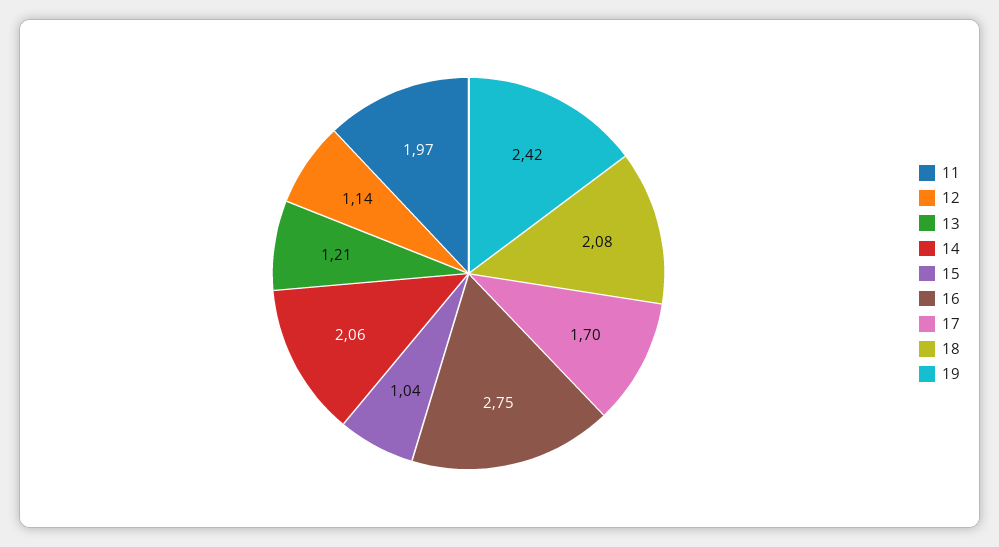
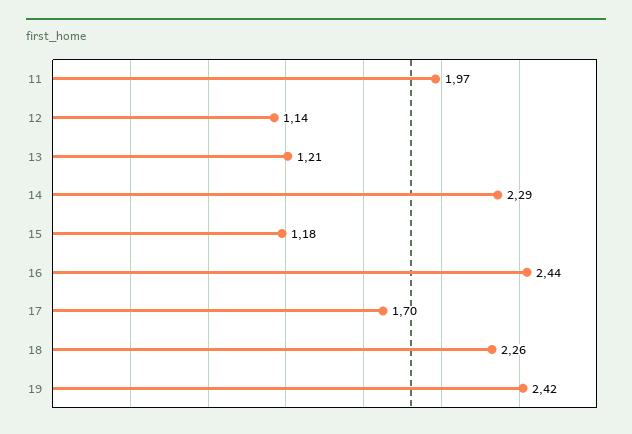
14: 2.06 -> 2.29
15: 1.04 -> 1.18
16: 2.75 -> 2.44
18: 2.08 -> 2.26

